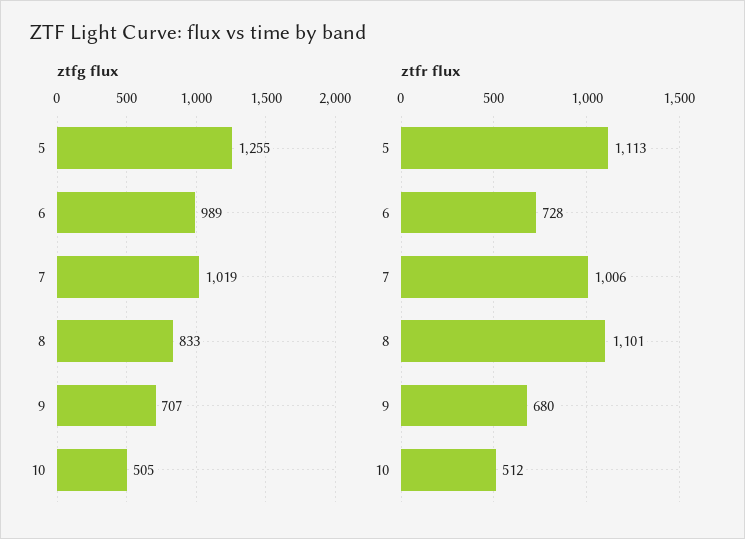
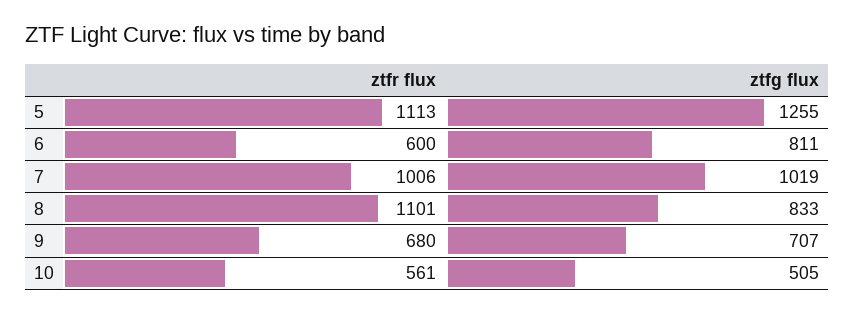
ztfg flux, 6: 989 -> 811
ztfr flux, 6: 728 -> 600
ztfr flux, 10: 512 -> 561

